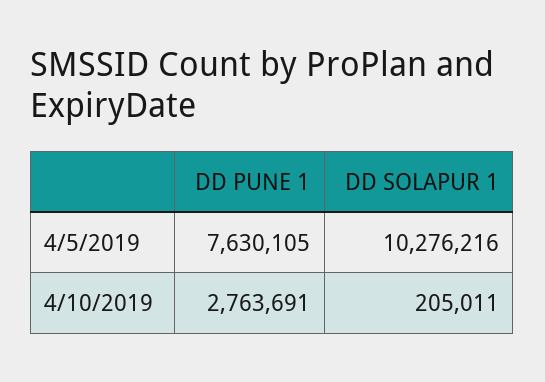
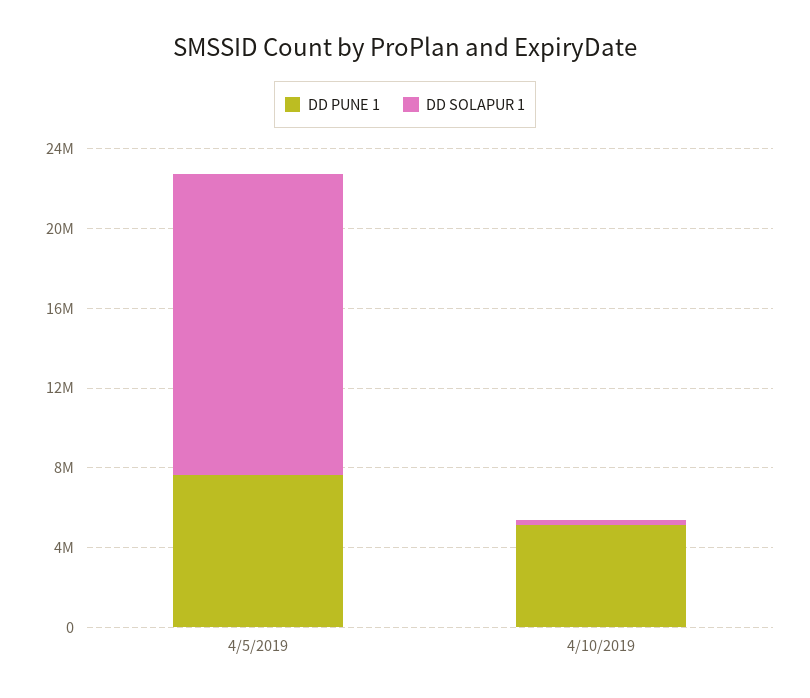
DD SOLAPUR 1, 4/5/2019: 10276216 -> 15000000
DD PUNE 1, 4/10/2019: 2763691 -> 5000000

